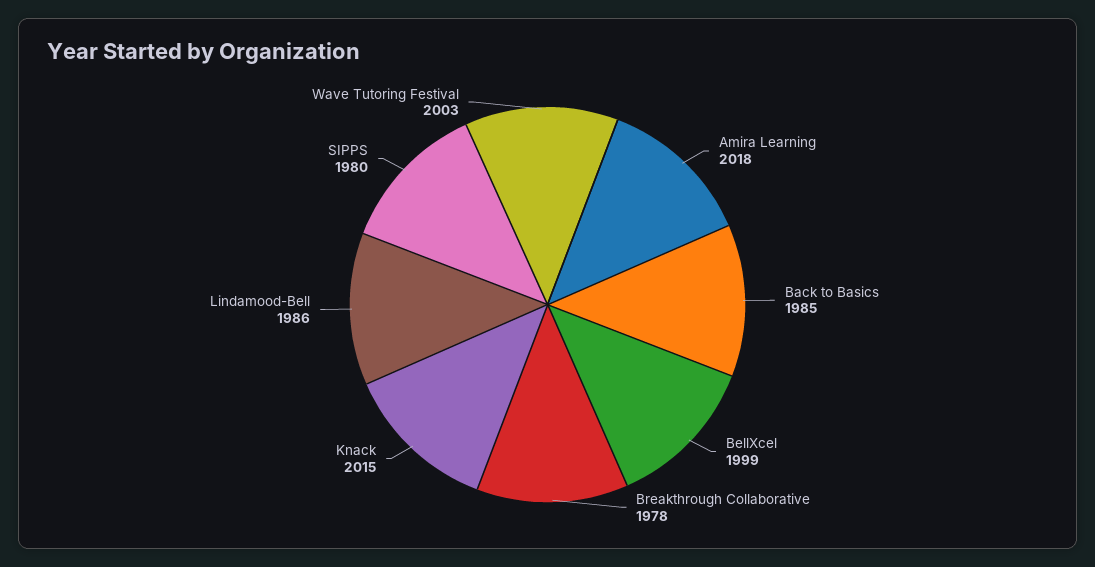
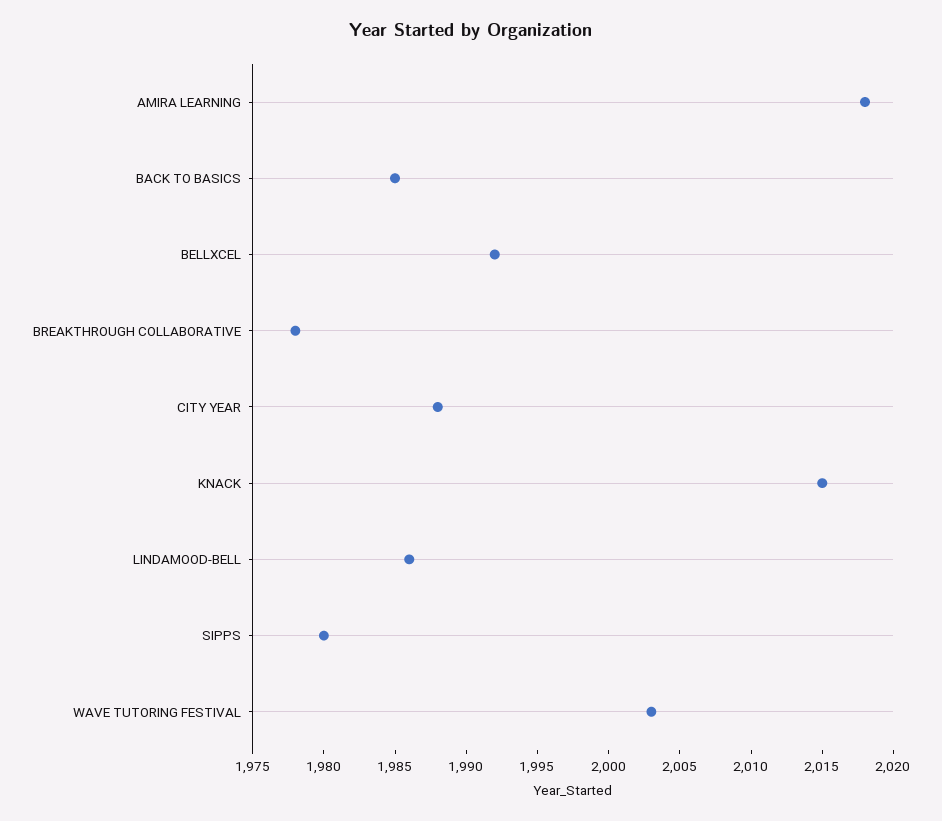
BellXcel: 1999 -> 1992
CITY YEAR: none -> 1988

